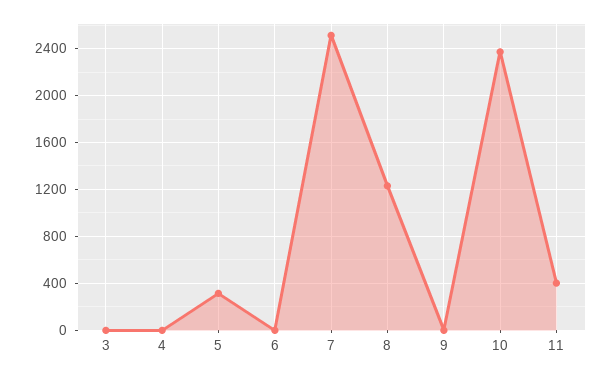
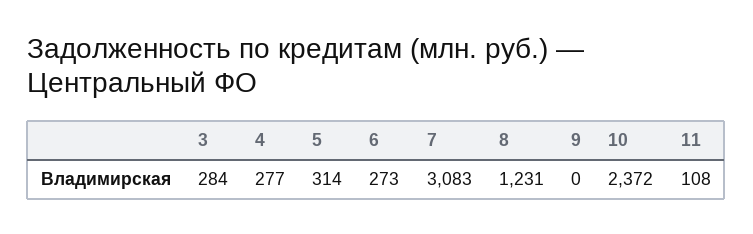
3: 0 -> 284
4: 0 -> 277
6: 0 -> 273
7: 2500 -> 3083
11: 400 -> 108

